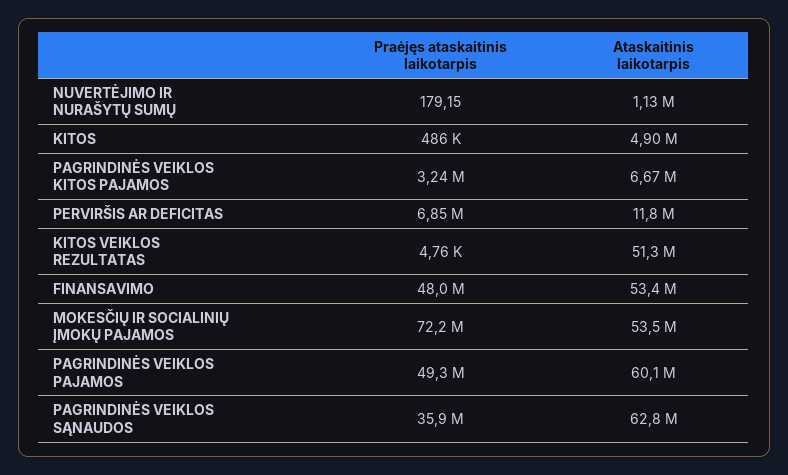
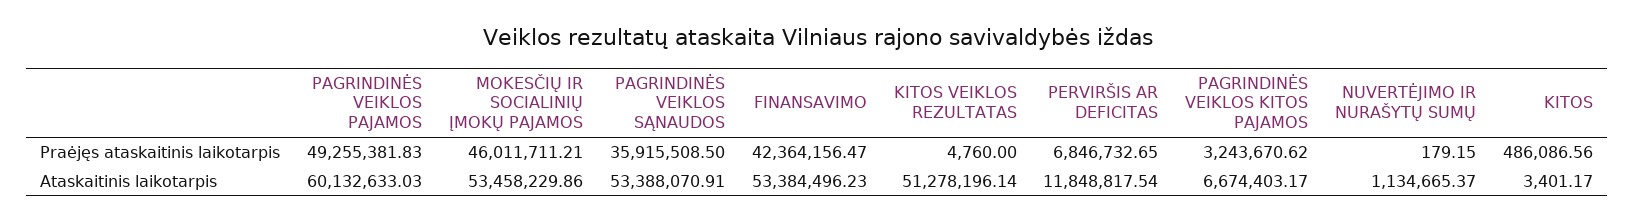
Ataskaitinis laikotarpis, KITOS: 4900000 -> 3401.17
Praėjęs ataskaitinis laikotarpis, FINANSAVIMO: 48000000 -> 42364156.47
Praėjęs ataskaitinis laikotarpis, MOKESČIŲ IR SOCIALINIŲ ĮMOKŲ PAJAMOS: 72200000 -> 46011711.21
Ataskaitinis laikotarpis, PAGRINDINĖS VEIKLOS SĄNAUDOS: 62800000 -> 53388070.91

